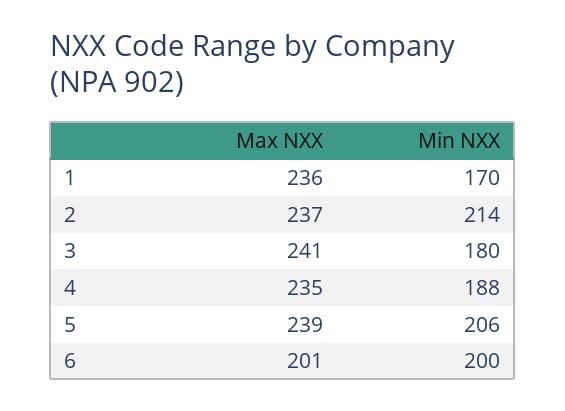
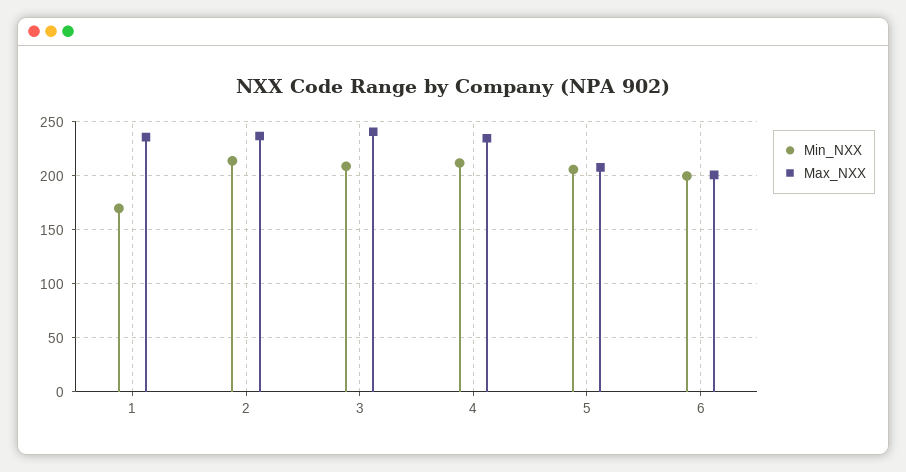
Min NXX, 3: 180 -> 210
Min NXX, 4: 188 -> 210
Max NXX, 5: 239 -> 210

